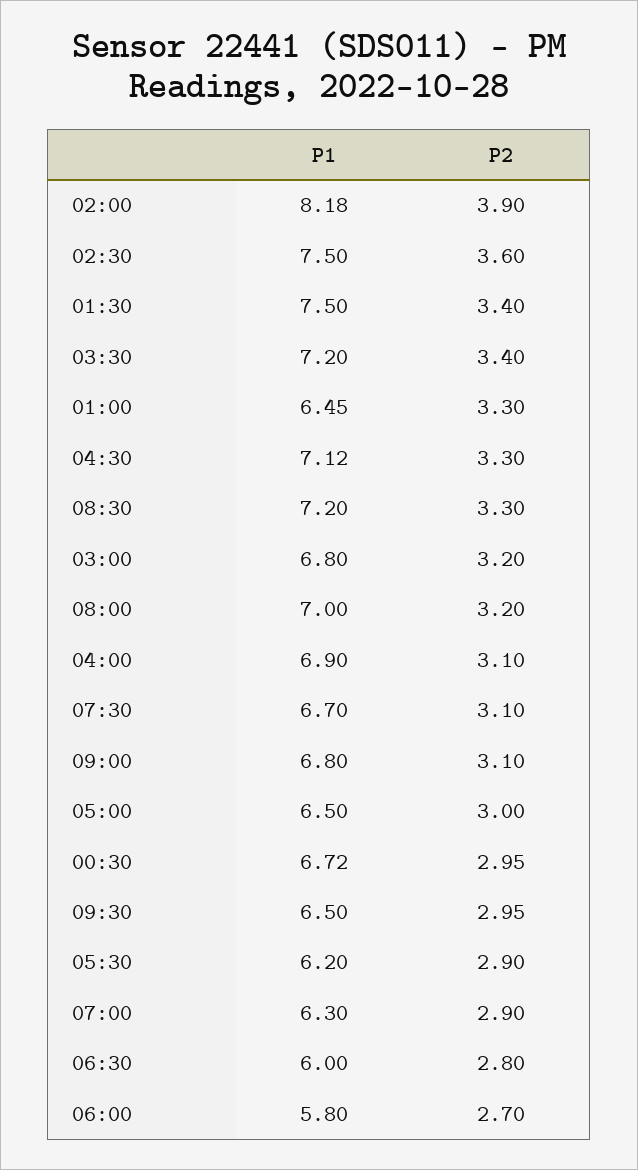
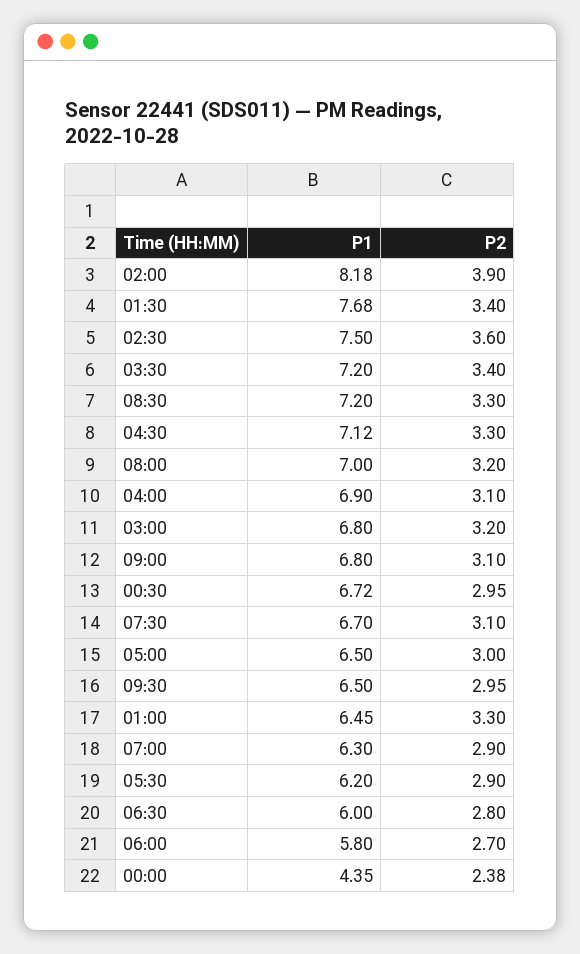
P1, 01:30: 7.5 -> 7.68
P1, 00:00: none -> 4.35
P2, 00:00: none -> 2.38

